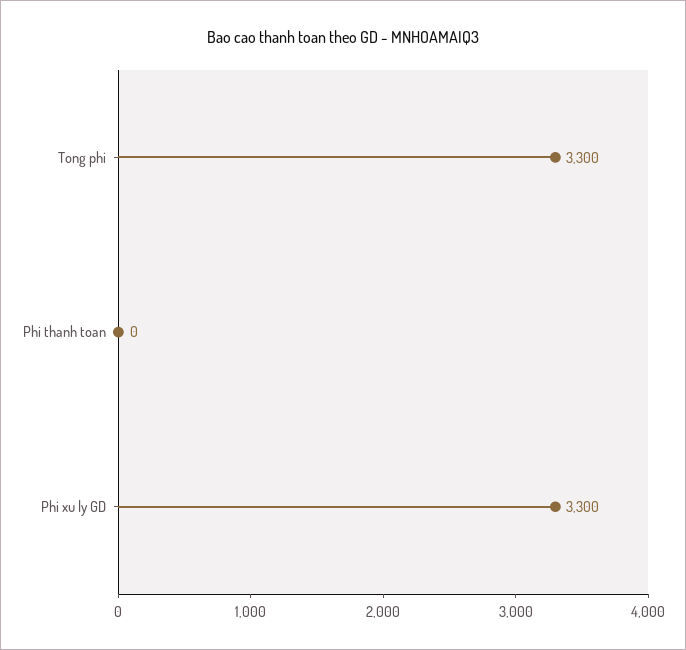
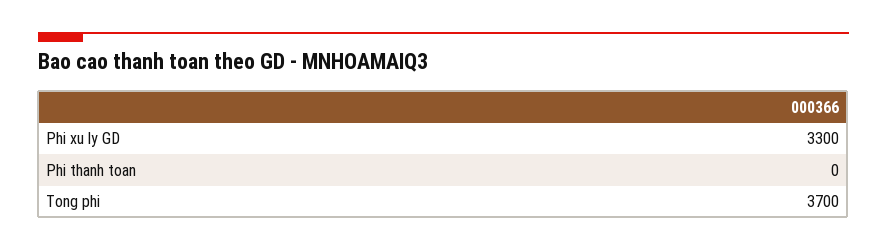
Tong phi: 3300 -> 3700

